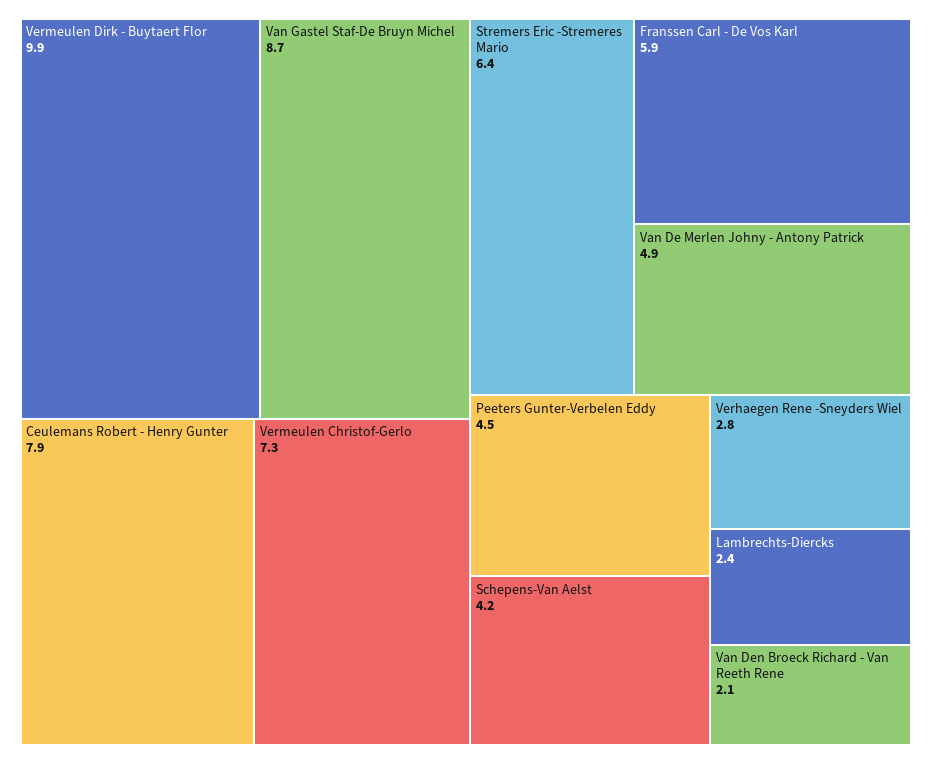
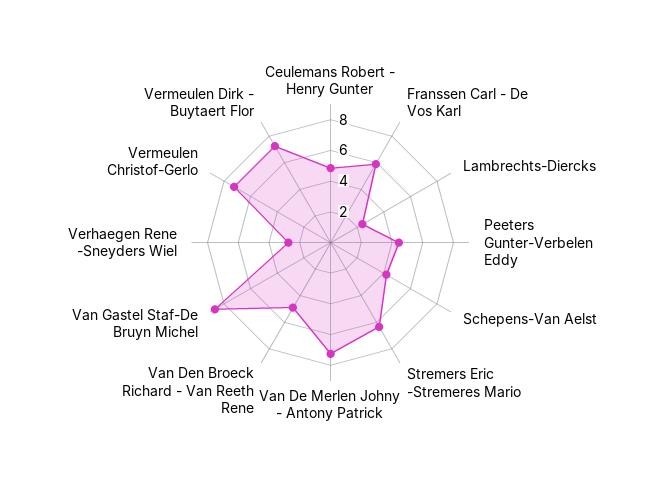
Vermeulen Dirk - Buytaert Flor: 9.9 -> 7
Ceulemans Robert - Henry Gunter: 7.9 -> 5
Van De Merlen Johny - Antony Patrick: 4.9 -> 7
Van Den Broeck Richard - Van Reeth Rene: 2.1 -> 5

